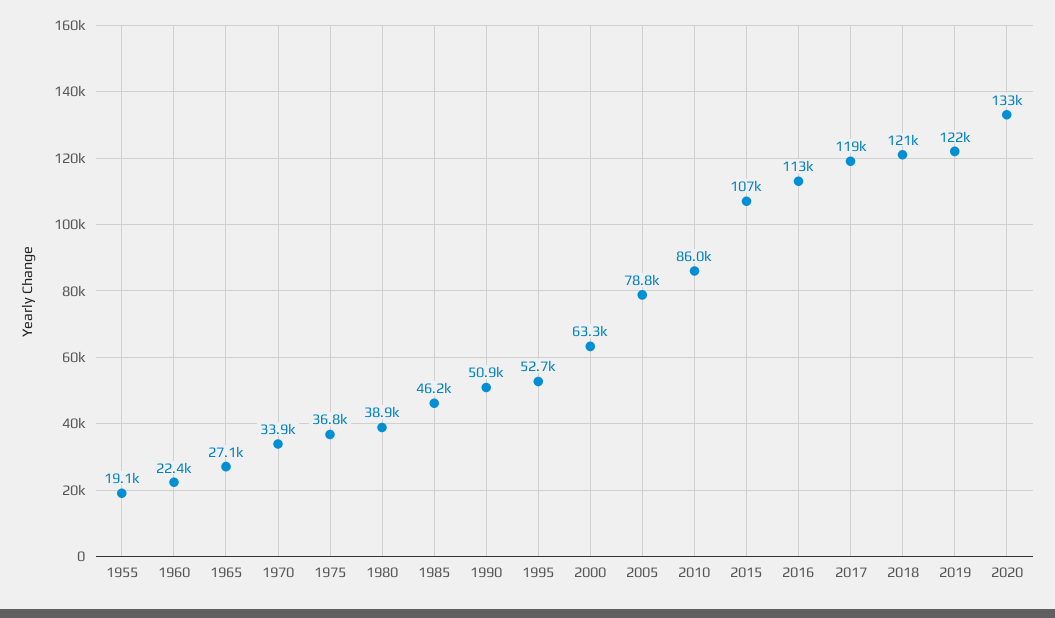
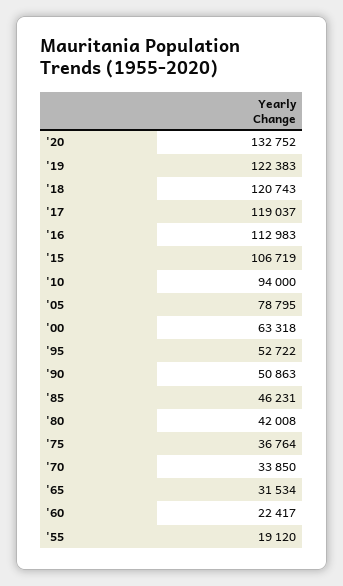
1965: 27100 -> 31534
1980: 38900 -> 42008
2010: 86000 -> 94000

